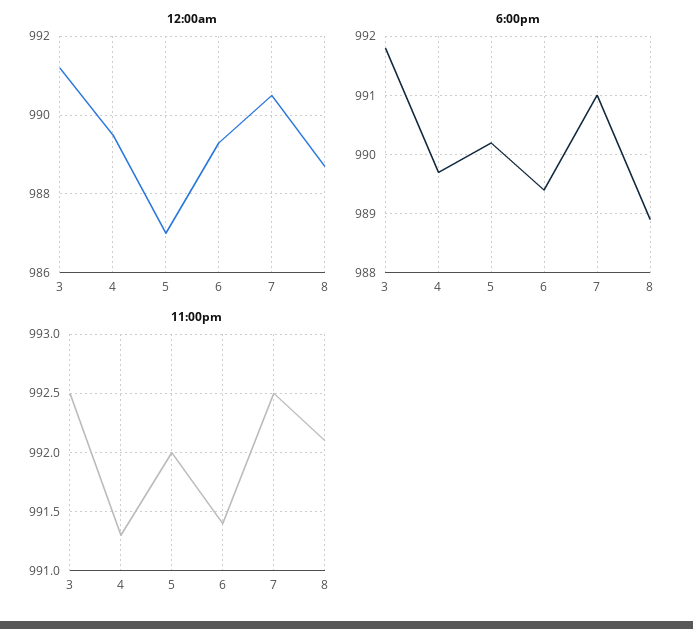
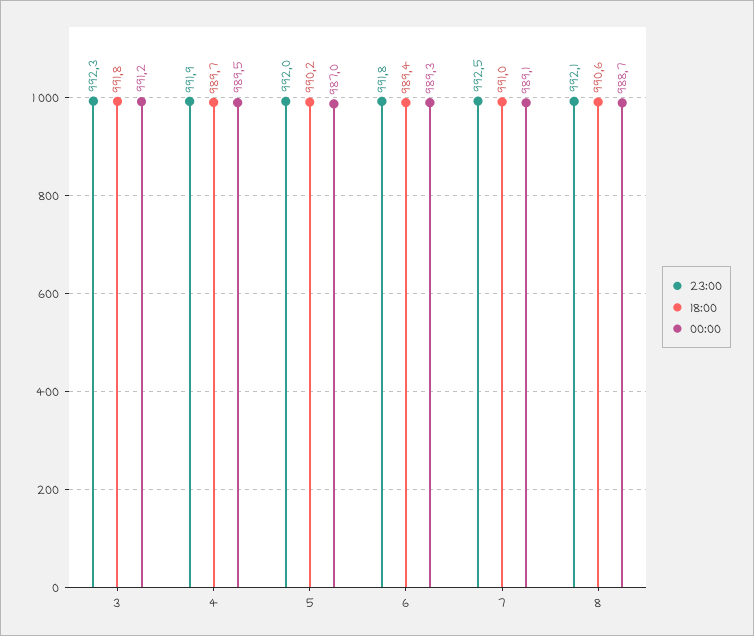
12:00am, 7: 990.5 -> 989.1
6:00pm, 8: 989 -> 990.6
11:00pm, 3: 992.5 -> 992.3
11:00pm, 4: 991.3 -> 991.9
11:00pm, 6: 991.4 -> 991.8

